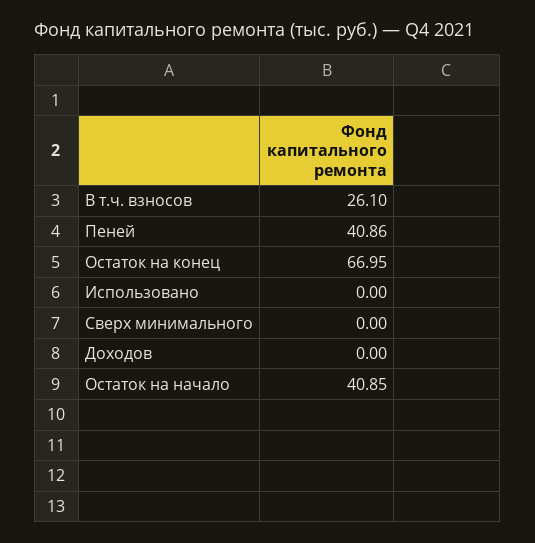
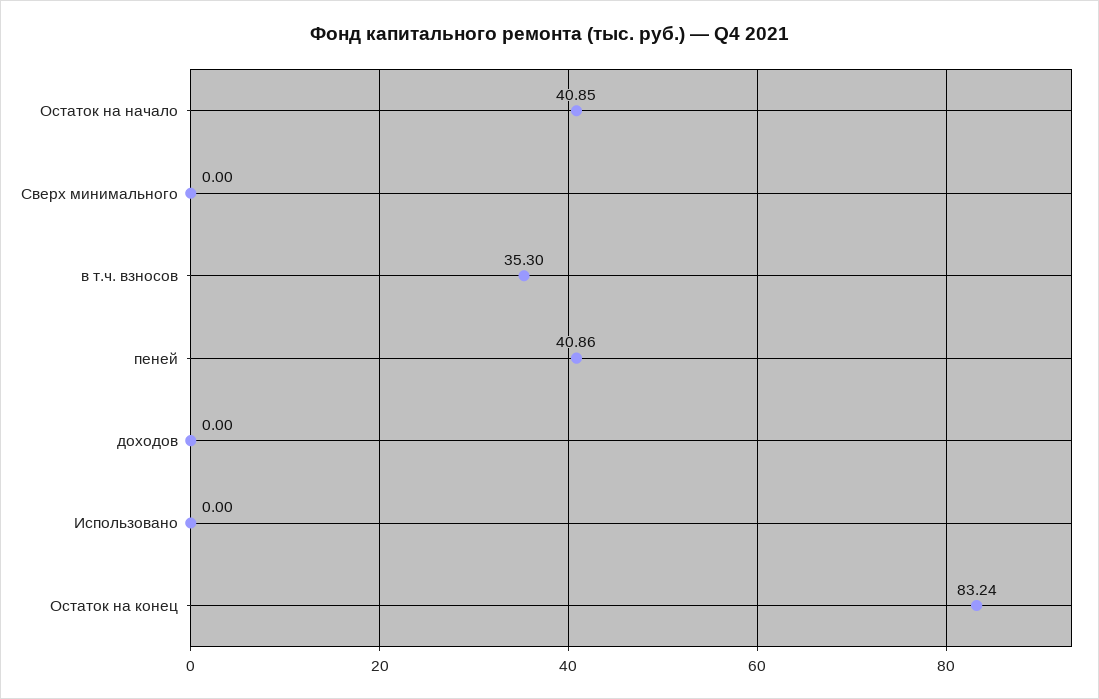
В т.ч. взносов: 26.1 -> 35.3
Остаток на конец: 66.95 -> 83.24

